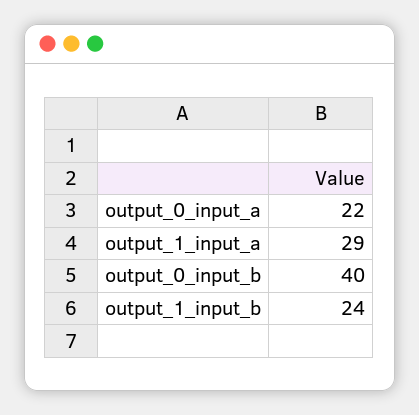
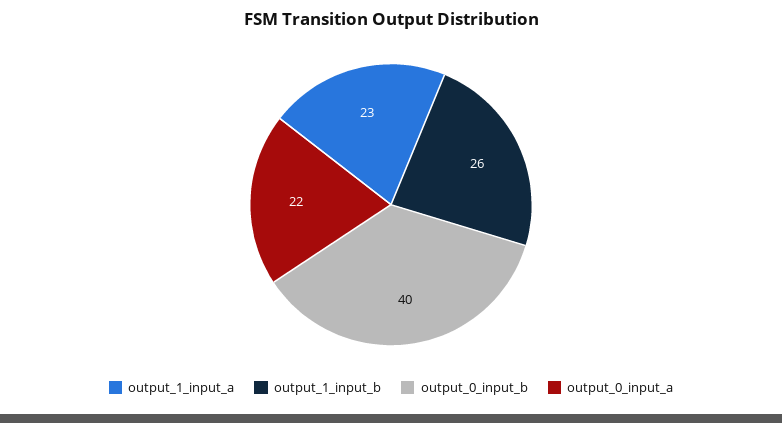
output_1_input_a: 29 -> 23
output_1_input_b: 24 -> 26

